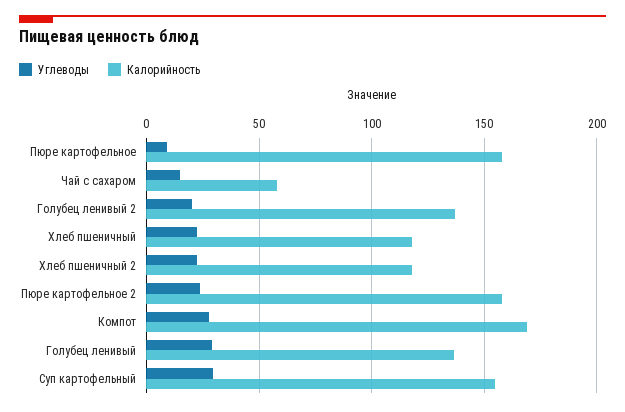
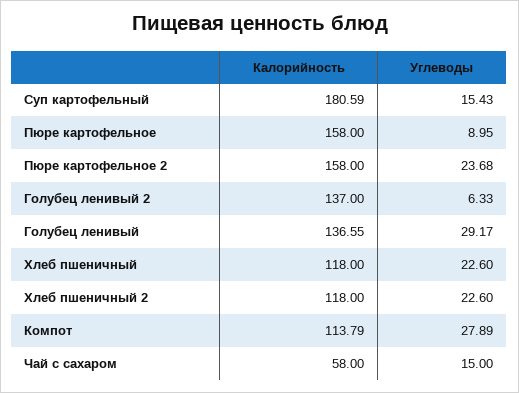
Углеводы, Голубец ленивый 2: 20 -> 6.33
Калорийность, Компот: 170 -> 113.79
Углеводы, Суп картофельный: 30 -> 15.43
Калорийность, Суп картофельный: 155 -> 180.59

